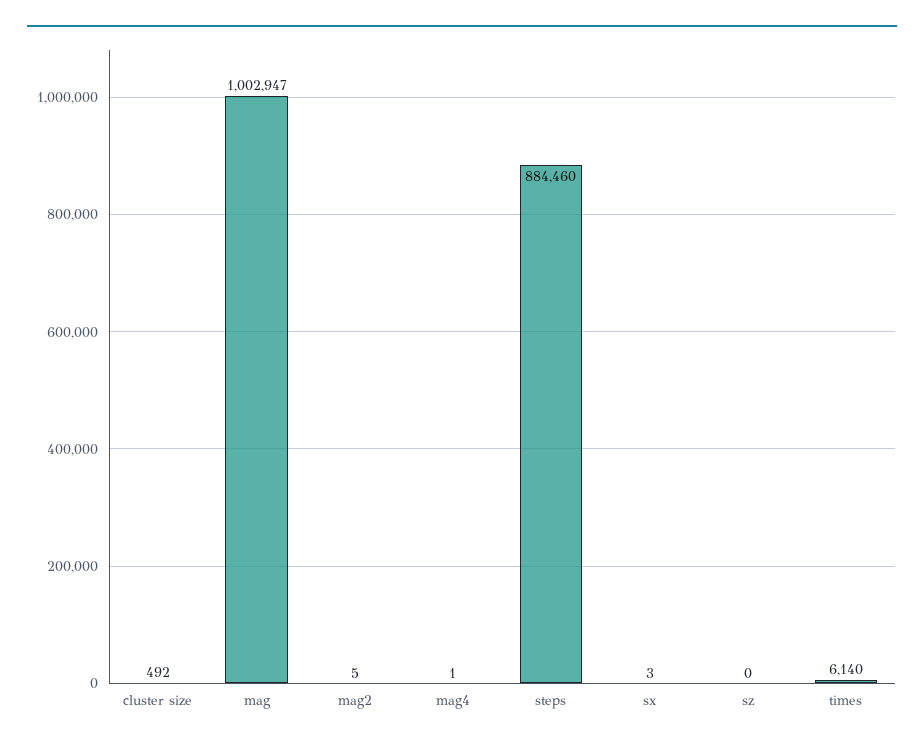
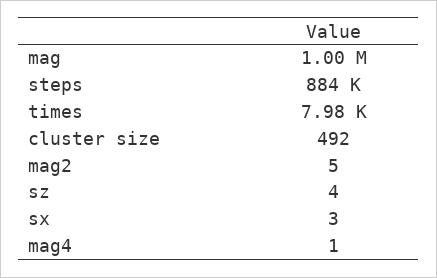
sz: 0 -> 4
times: 6140 -> 7980

